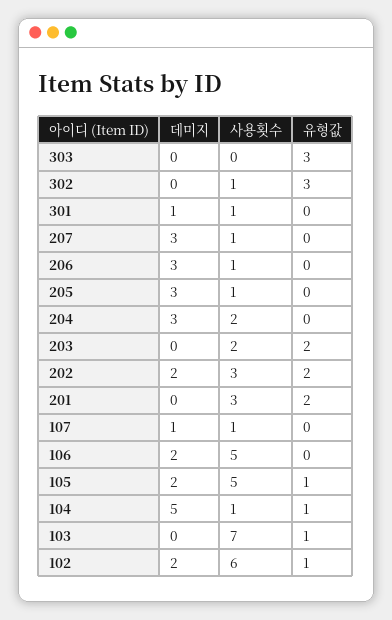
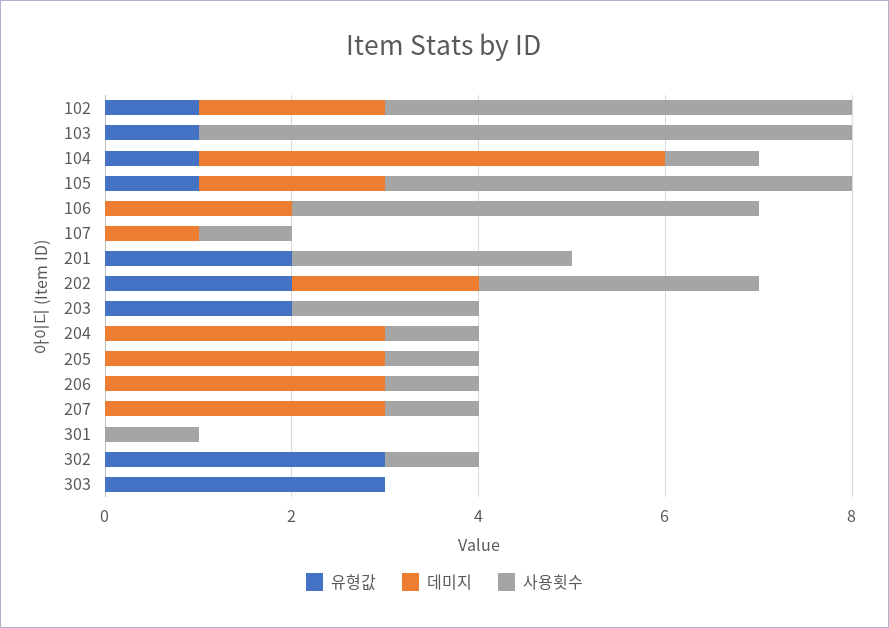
데미지, 301: 1 -> 0
사용횟수, 204: 2 -> 1
사용횟수, 102: 6 -> 5

